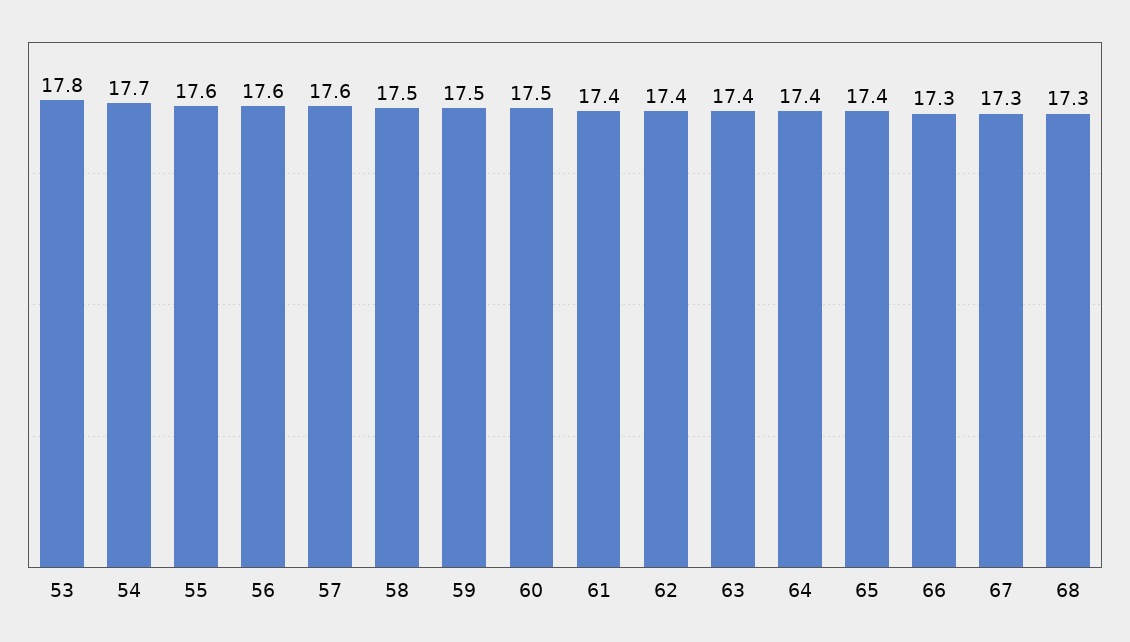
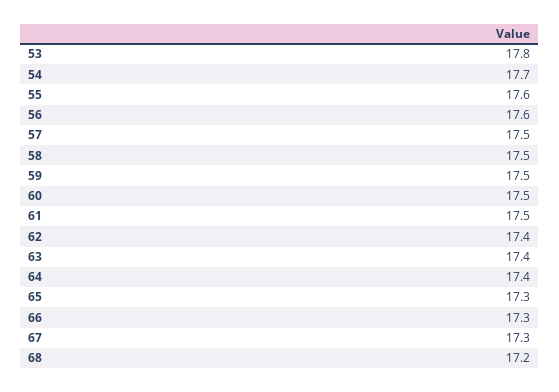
57: 17.6 -> 17.5
61: 17.4 -> 17.5
65: 17.4 -> 17.3
68: 17.3 -> 17.2

